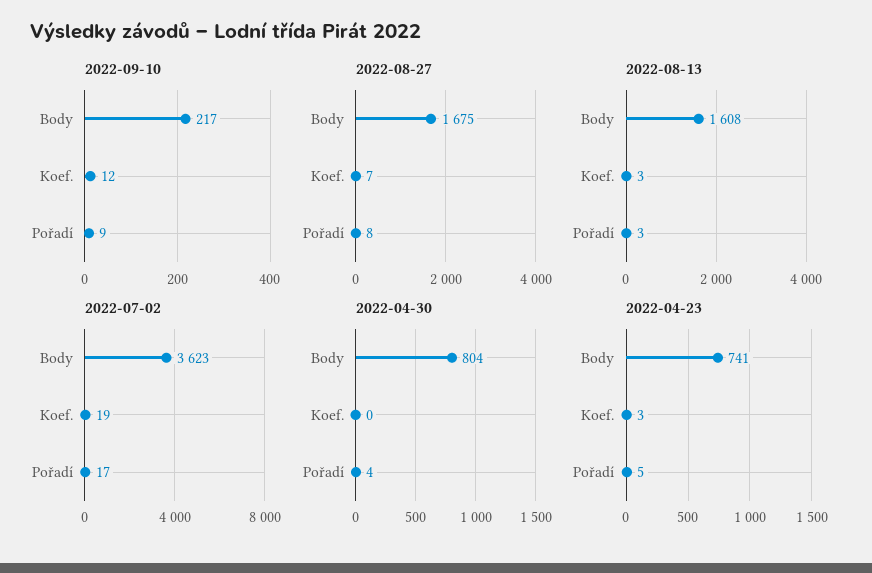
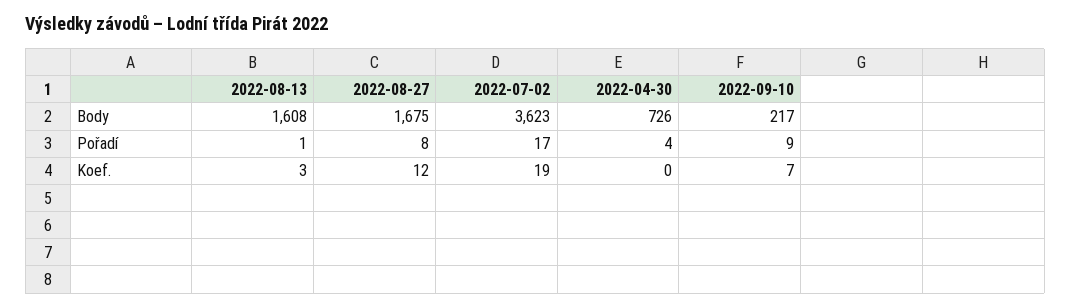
2022-09-10, Koef.: 12 -> 7
2022-08-27, Koef.: 7 -> 12
2022-08-13, Pořadí: 3 -> 1
2022-04-30, Body: 804 -> 726
2022-04-23, Body: 741 -> none
2022-04-23, Koef.: 3 -> none
2022-04-23, Pořadí: 5 -> none

